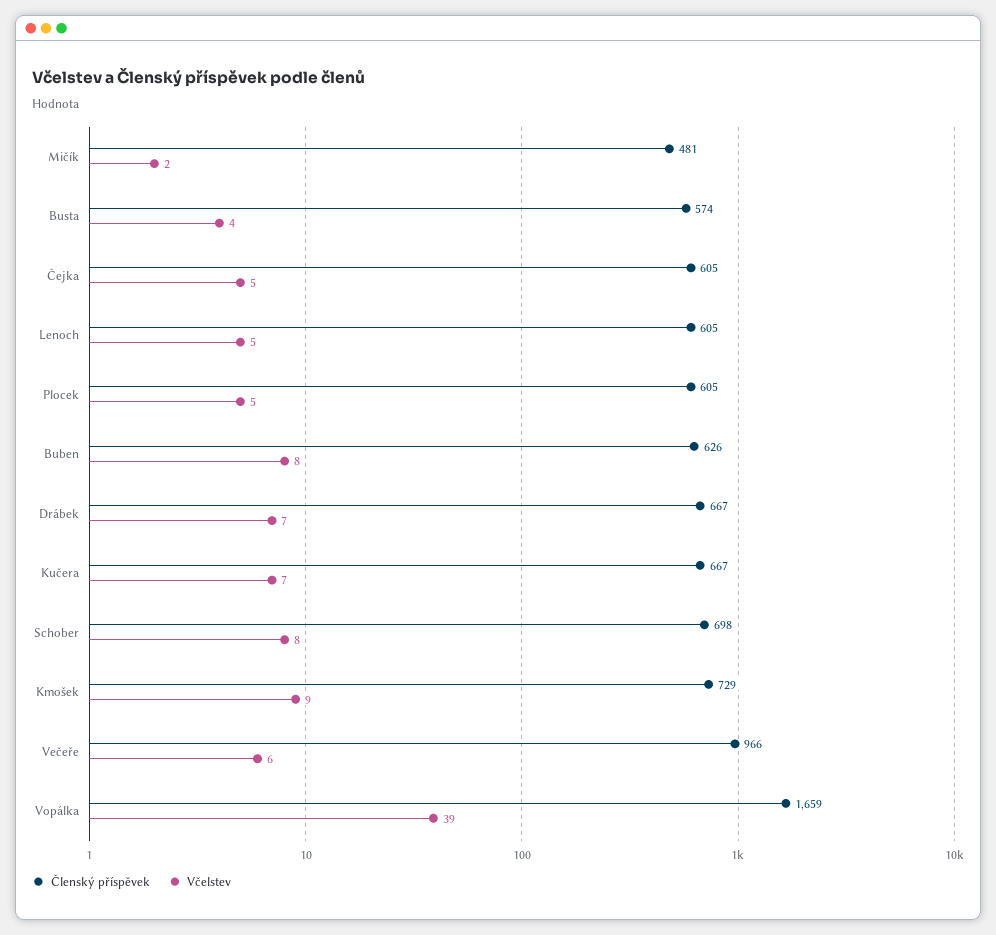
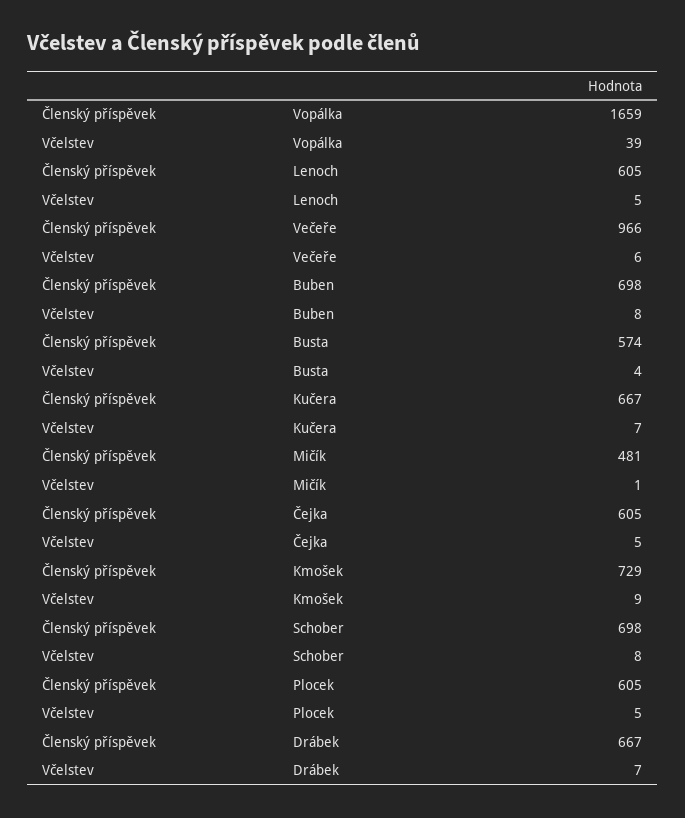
Včelstev, Mičík: 2 -> 1
Členský příspěvek, Buben: 626 -> 698

